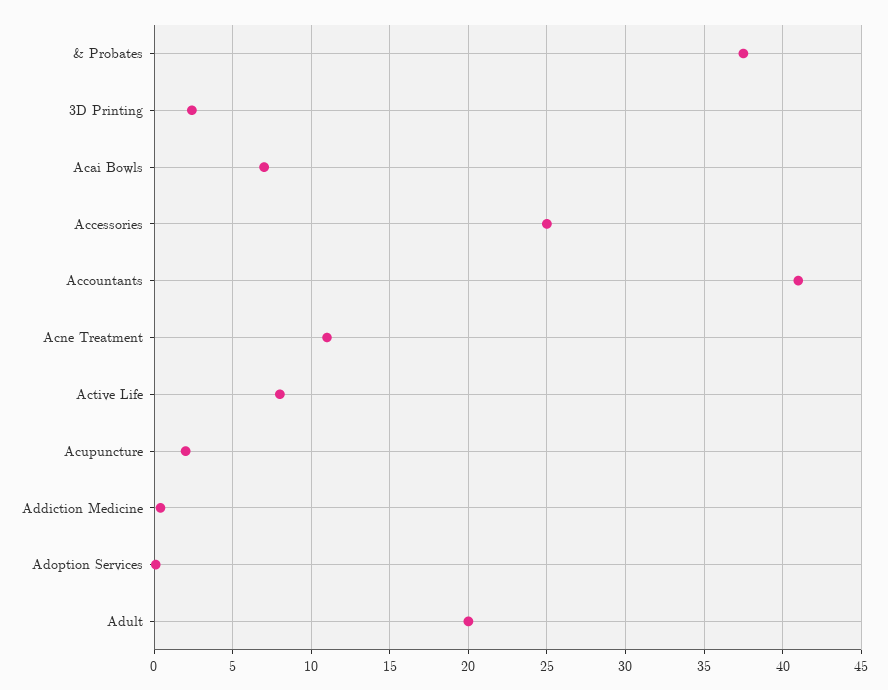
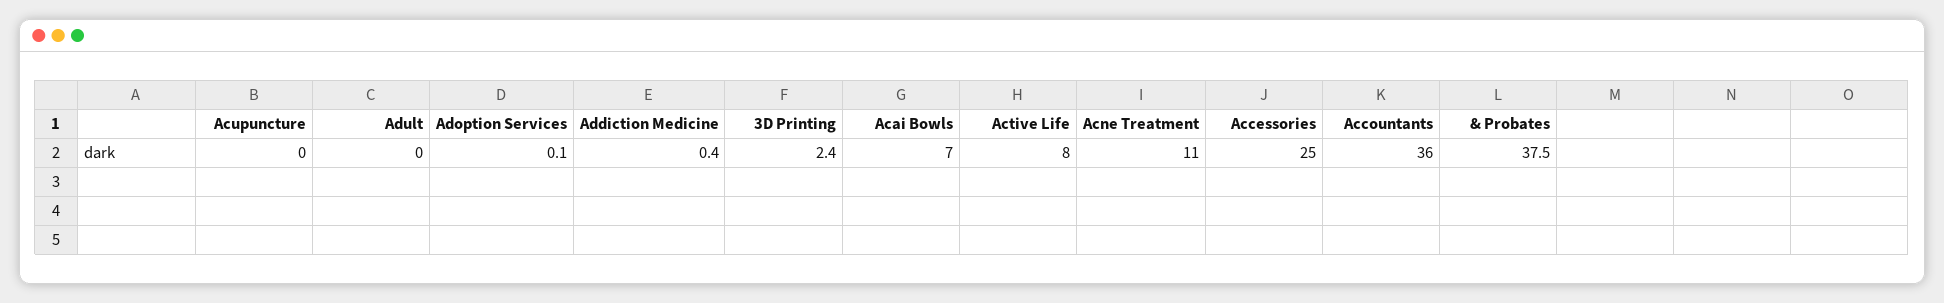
Accountants: 41 -> 36
Acupuncture: 2 -> 0
Adult: 20 -> 0

